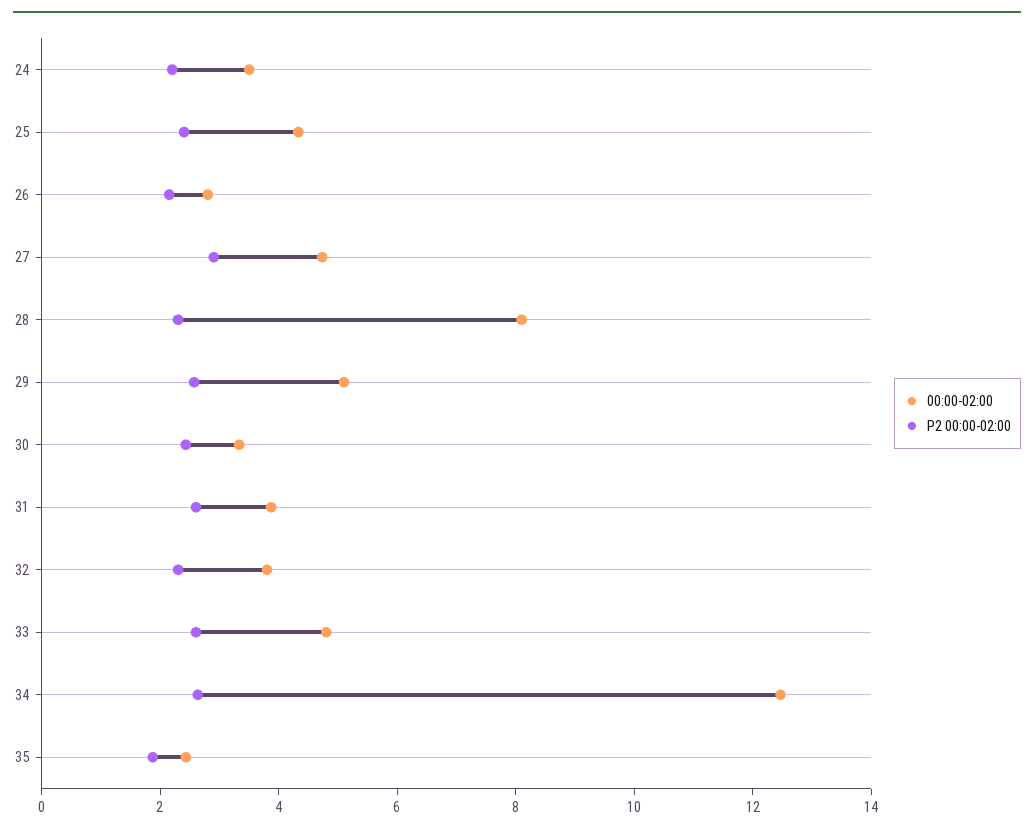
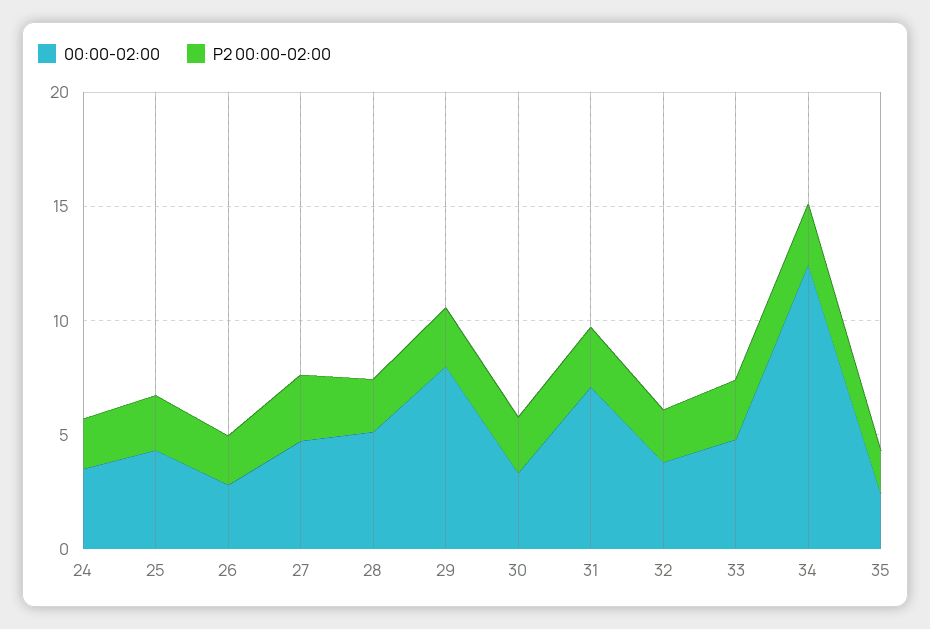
00:00-02:00, 28: 8 -> 5
00:00-02:00, 29: 5 -> 8
00:00-02:00, 31: 4 -> 7

